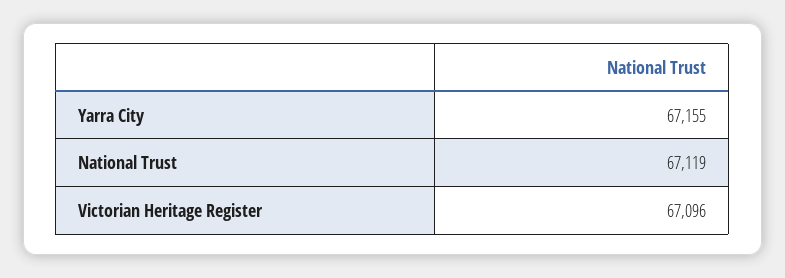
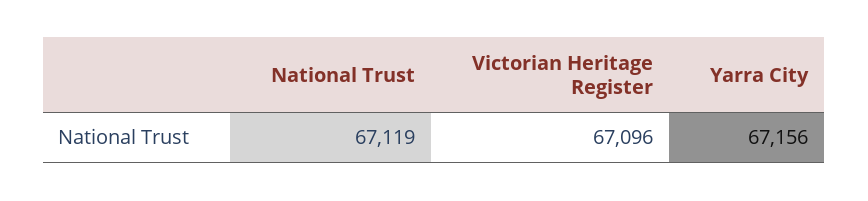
Yarra City: 67155 -> 67156

